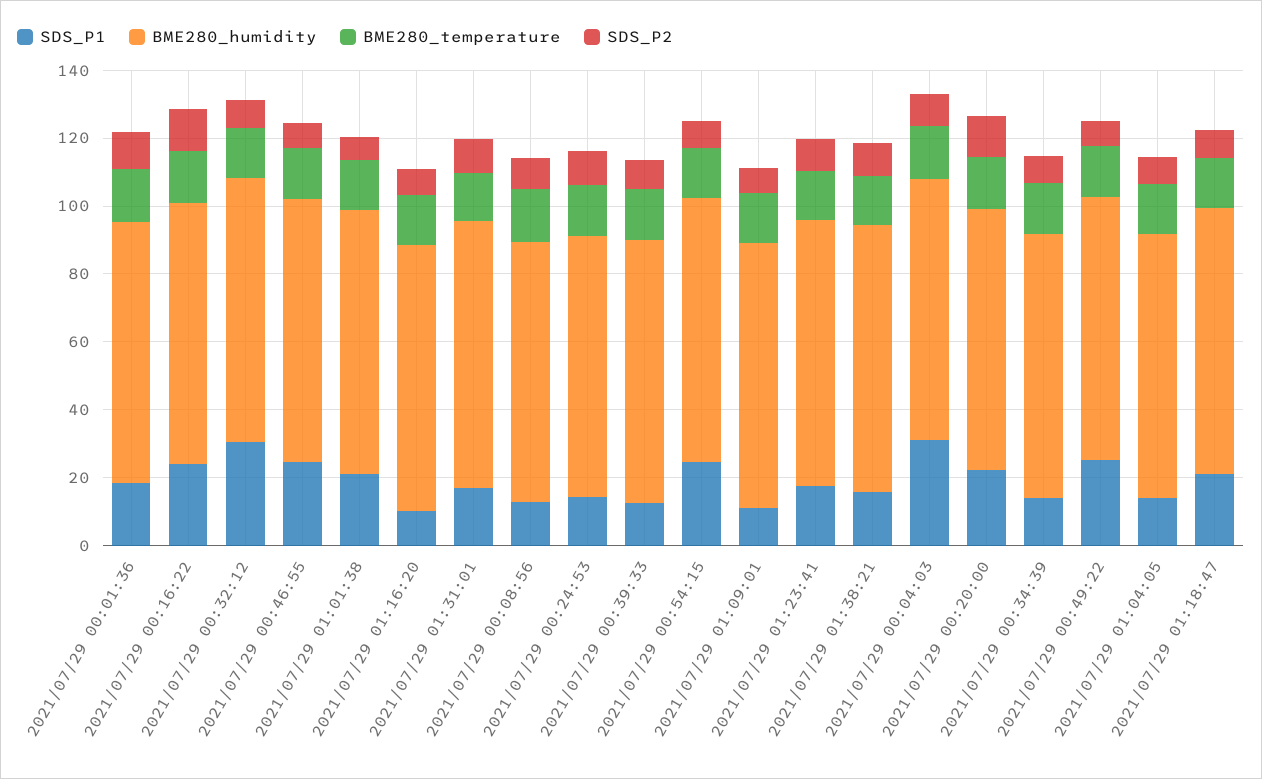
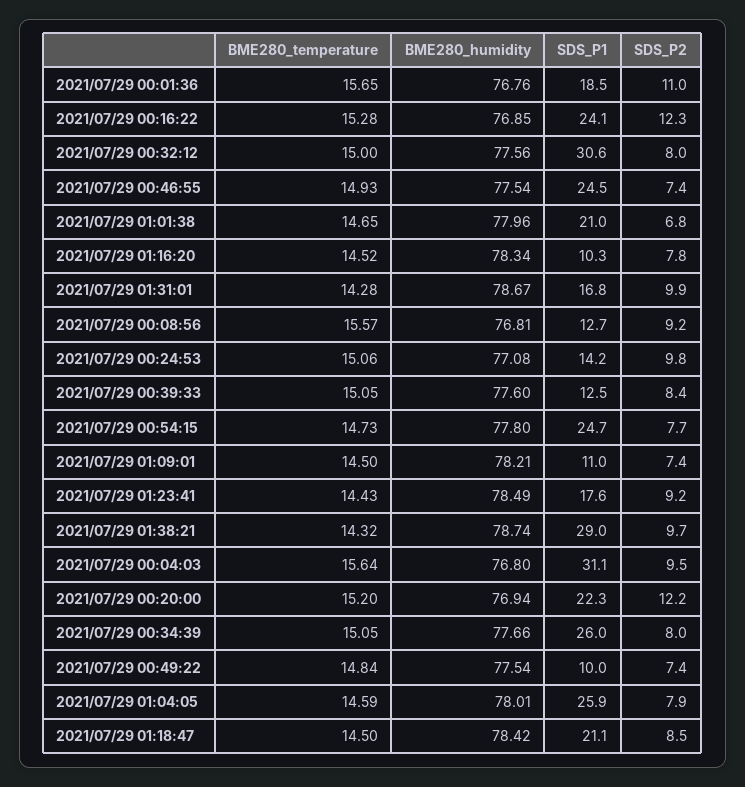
SDS_P1, 2021/07/29 01:38:21: 15 -> 29
SDS_P1, 2021/07/29 00:34:39: 15 -> 26
SDS_P1, 2021/07/29 00:49:22: 25 -> 10
SDS_P1, 2021/07/29 01:04:05: 15 -> 25.9

